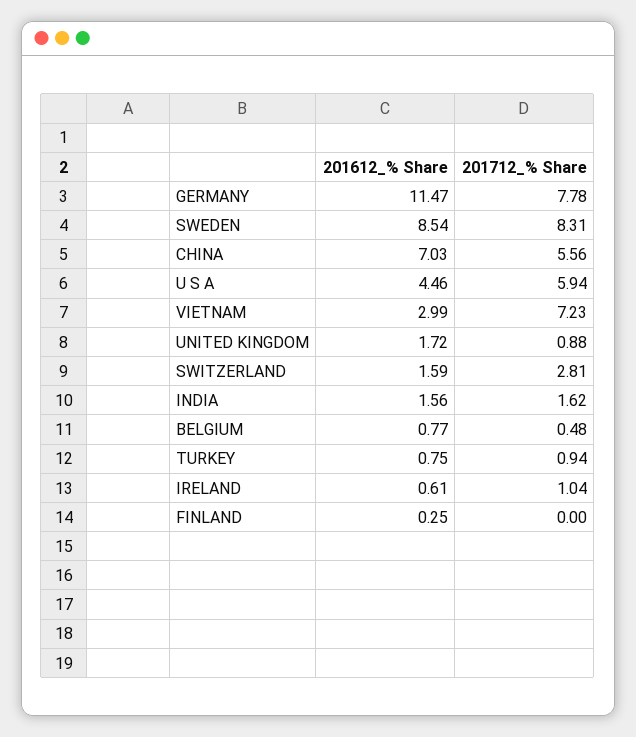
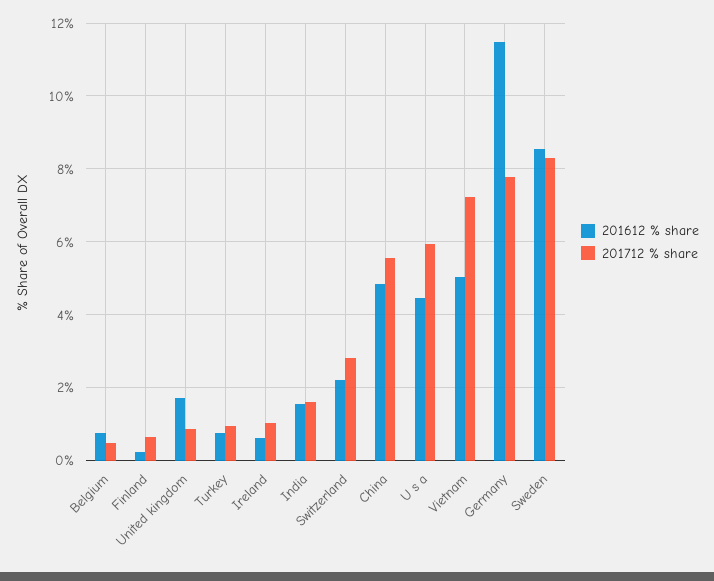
201612_% Share, CHINA: 7.03 -> 4.8
201612_% Share, VIETNAM: 2.99 -> 5
201612_% Share, SWITZERLAND: 1.59 -> 2.2
201712_% Share, FINLAND: 0 -> 0.6

